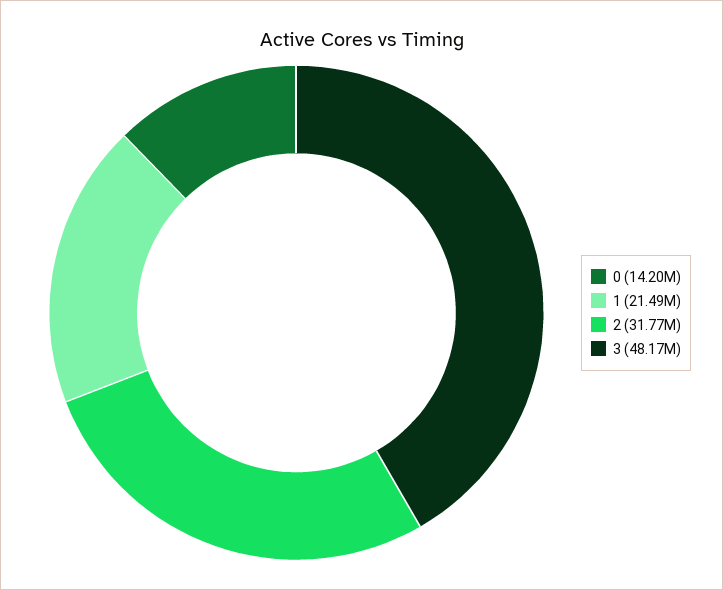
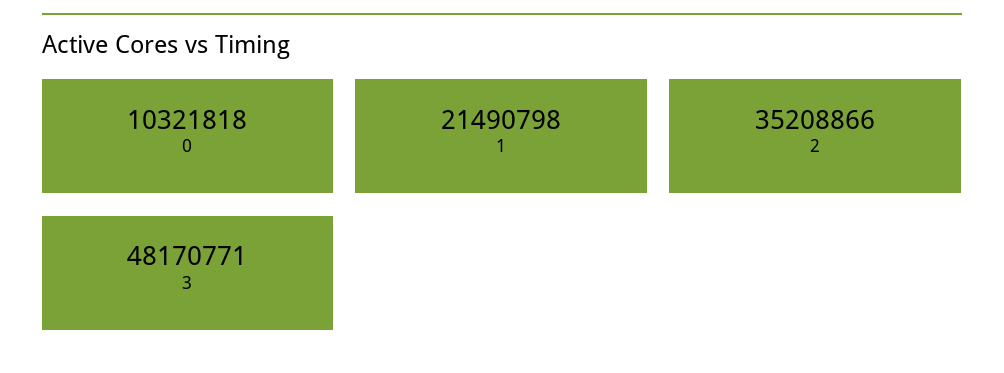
0: 14200000 -> 10321818
2: 31770000 -> 35208866

